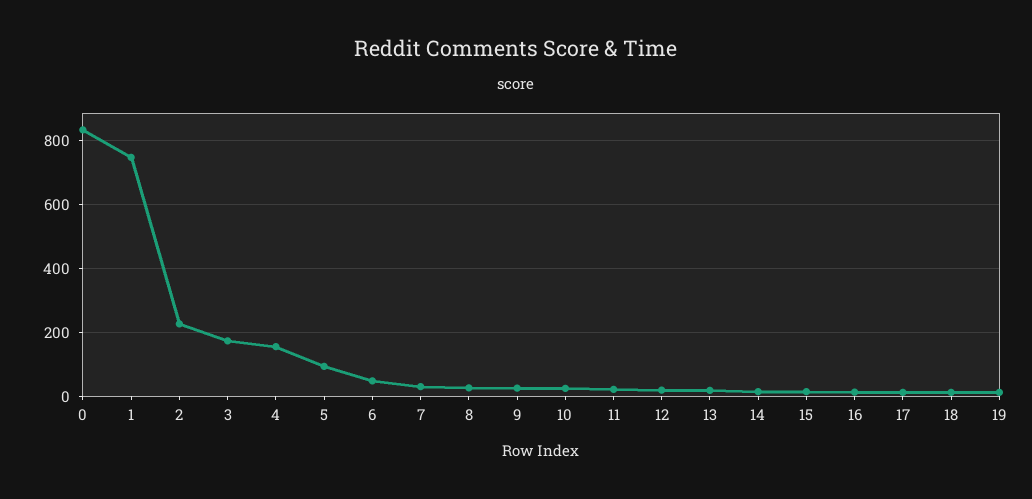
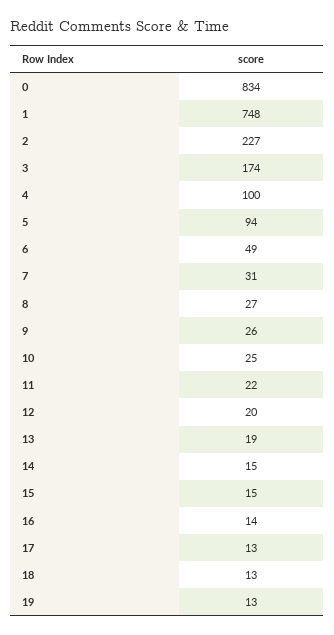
4: 160 -> 100

